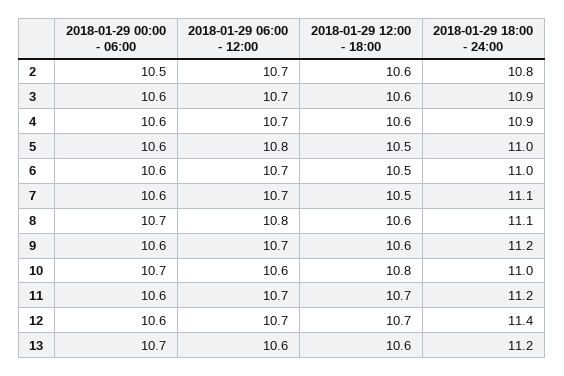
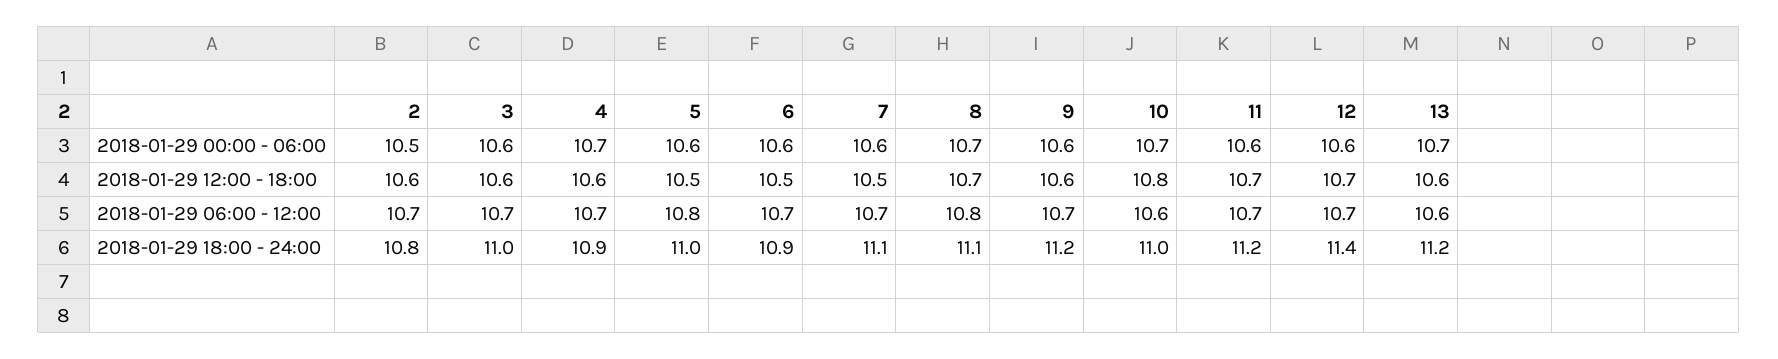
2018-01-29 18:00 - 24:00, 3: 10.9 -> 11
2018-01-29 00:00 - 06:00, 4: 10.6 -> 10.7
2018-01-29 18:00 - 24:00, 6: 11 -> 10.9
2018-01-29 12:00 - 18:00, 8: 10.6 -> 10.7

